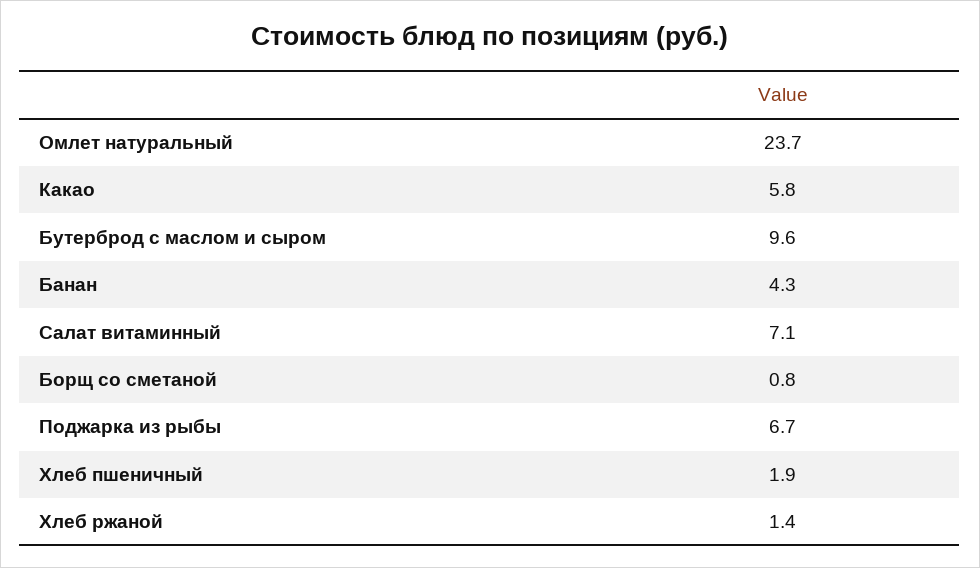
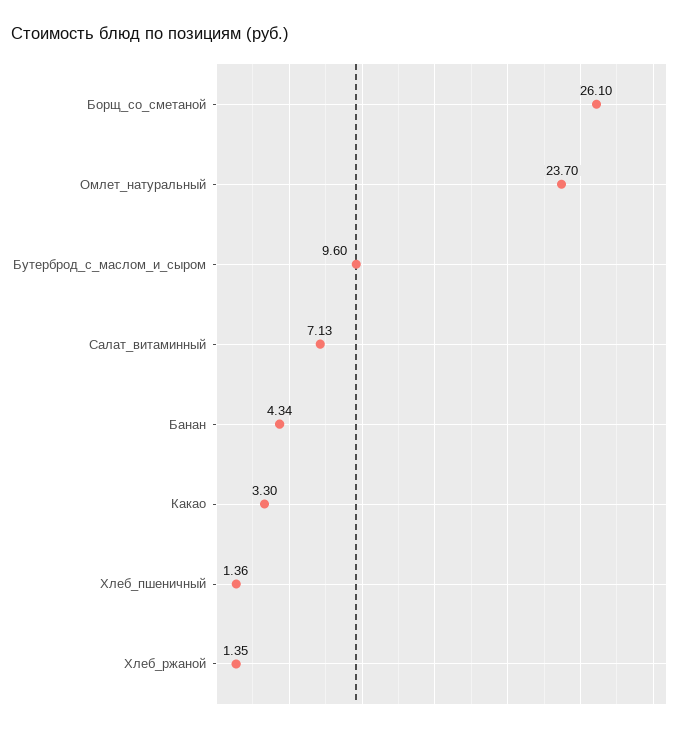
Какао: 5.8 -> 3.3
Борщ со сметаной: 0.8 -> 26.1
Поджарка из рыбы: 6.7 -> none
Хлеб пшеничный: 1.9 -> 1.36

